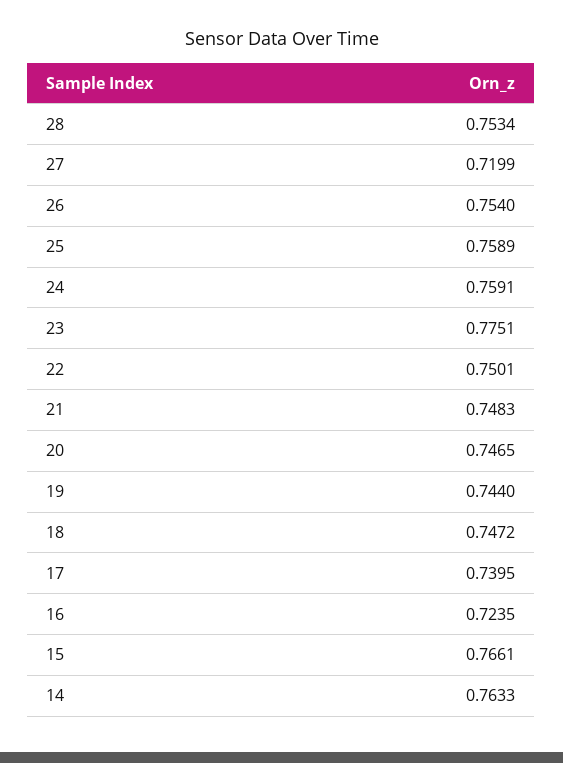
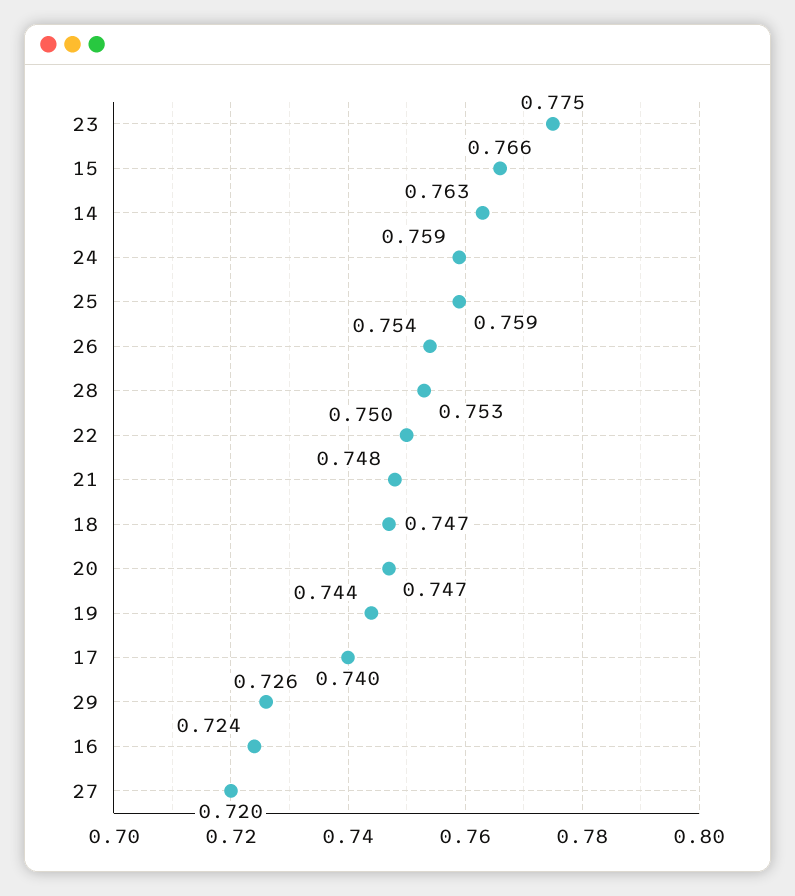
29: none -> 0.726

